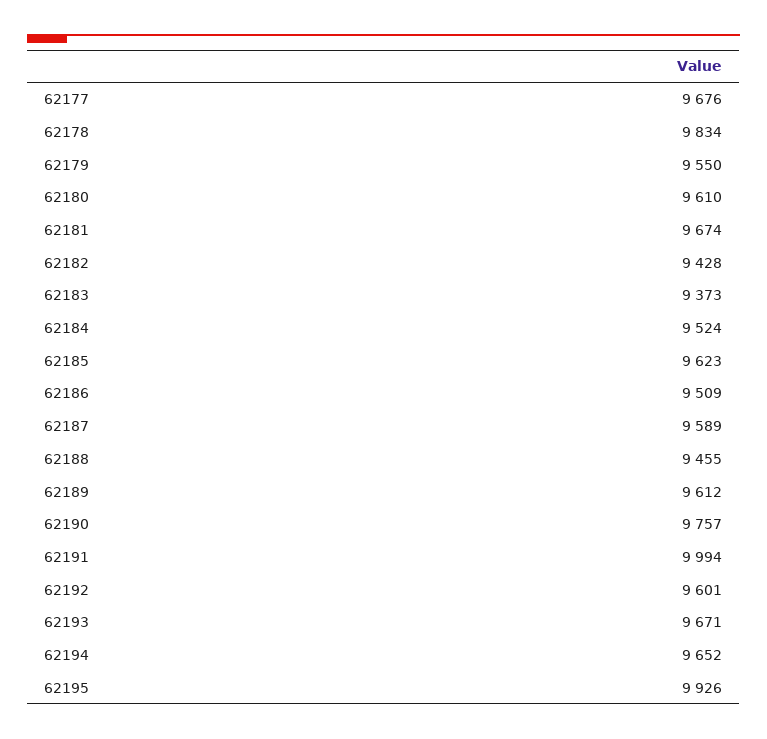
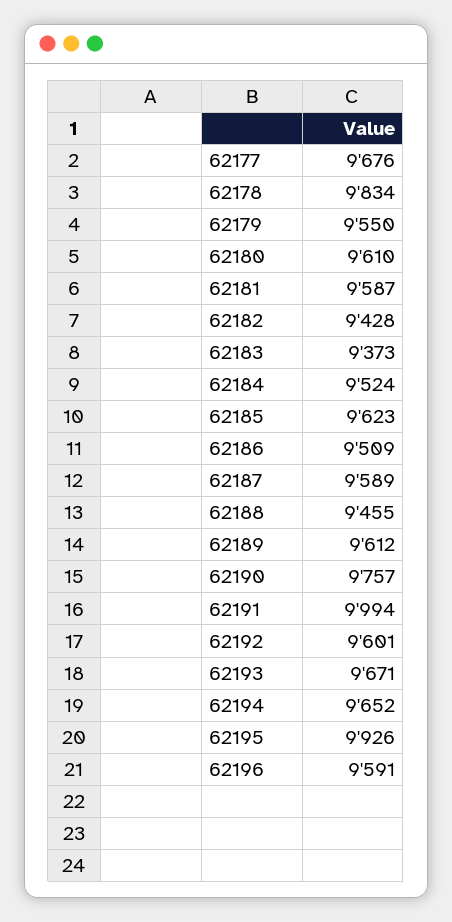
62181: 9674 -> 9587
62196: none -> 9591

